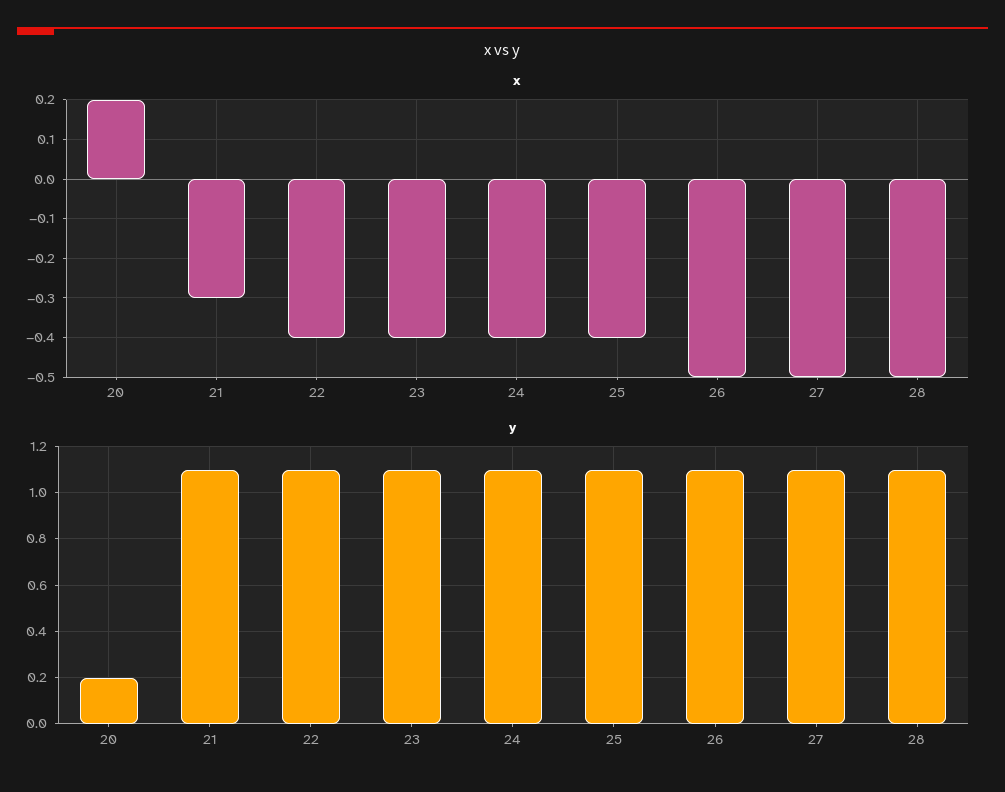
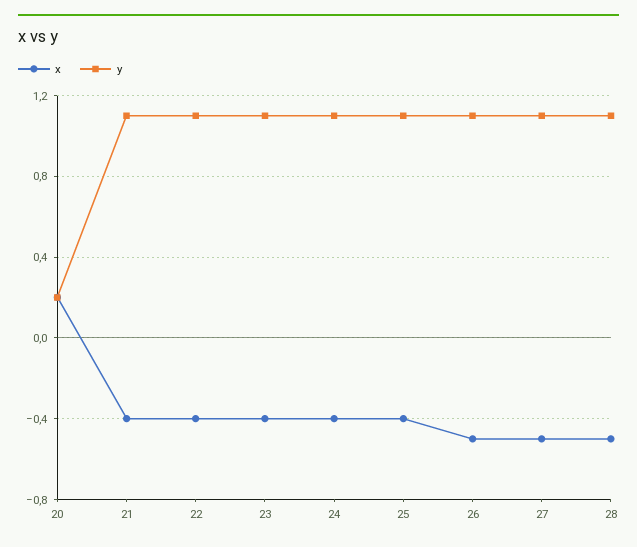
x, 21: -0.3 -> -0.4

